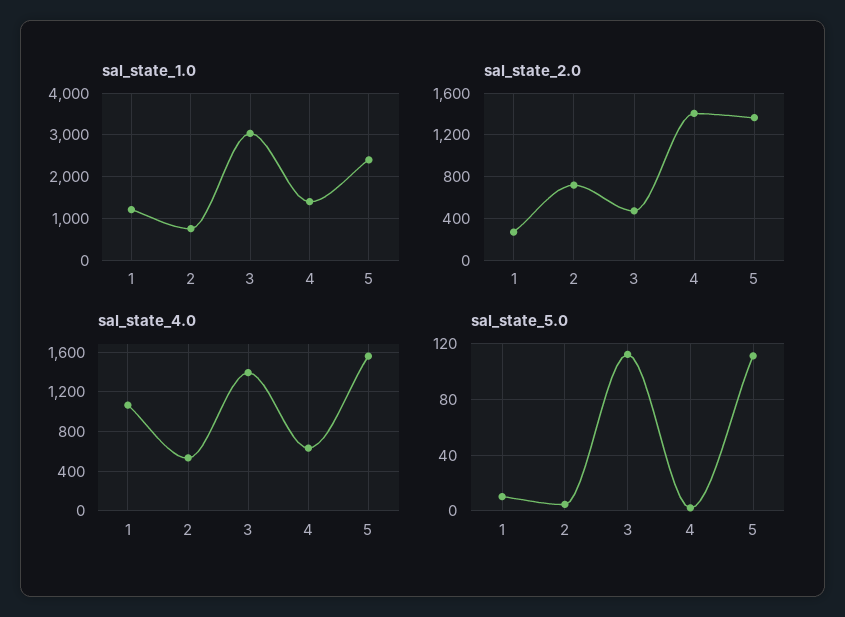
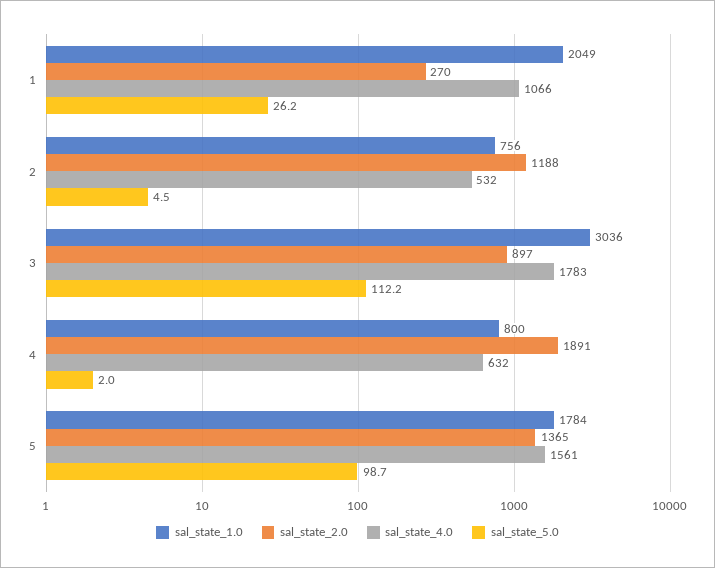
sal_state_1.0, 1: 1200 -> 2049
sal_state_1.0, 4: 1400 -> 800
sal_state_1.0, 5: 2400 -> 1784
sal_state_2.0, 2: 700 -> 1188
sal_state_2.0, 3: 500 -> 897
sal_state_2.0, 4: 1400 -> 1891
sal_state_4.0, 3: 1400 -> 1783
sal_state_5.0, 1: 10 -> 26.2
sal_state_5.0, 5: 110 -> 98.7

